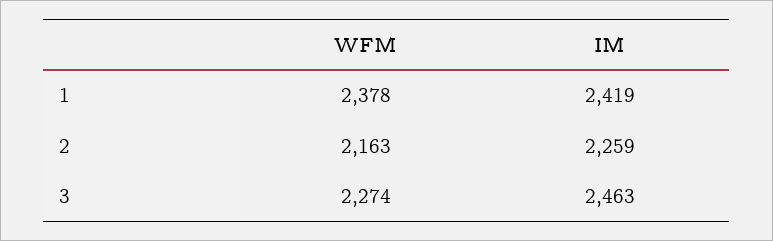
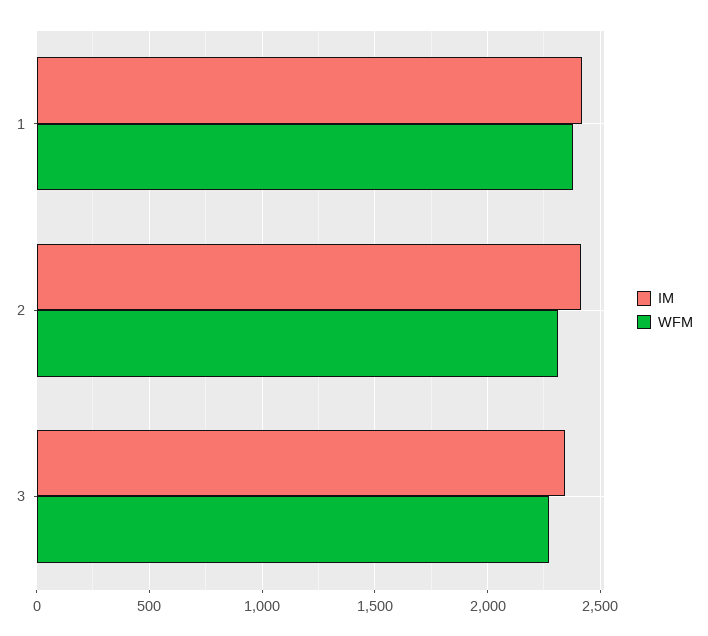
WFM, 2: 2163 -> 2300
IM, 2: 2259 -> 2400
IM, 3: 2463 -> 2350

